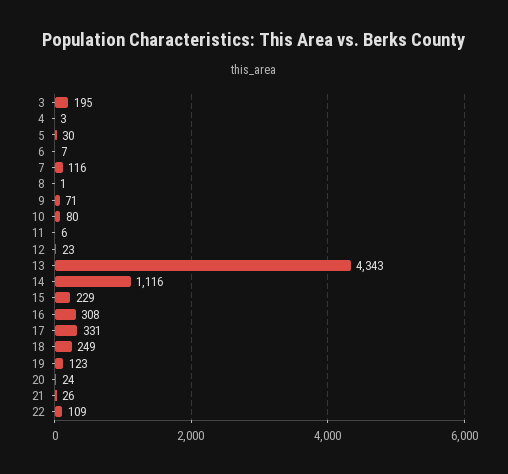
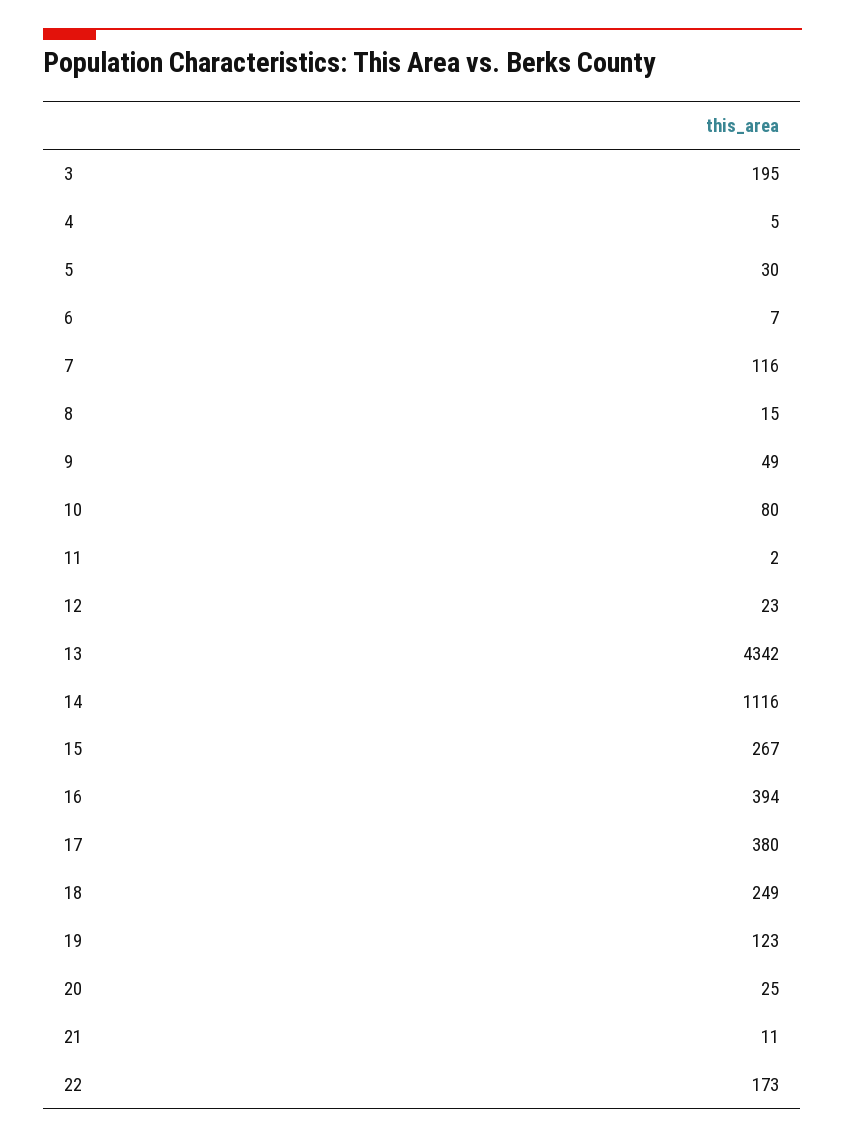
4: 3 -> 5
8: 1 -> 15
9: 71 -> 49
11: 6 -> 2
13: 4343 -> 4342
15: 229 -> 267
16: 308 -> 394
17: 331 -> 380
20: 24 -> 25
21: 26 -> 11
22: 109 -> 173

